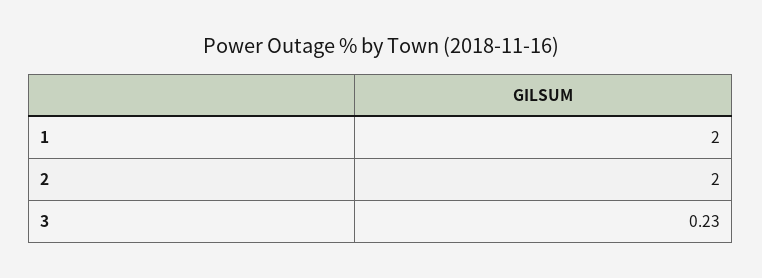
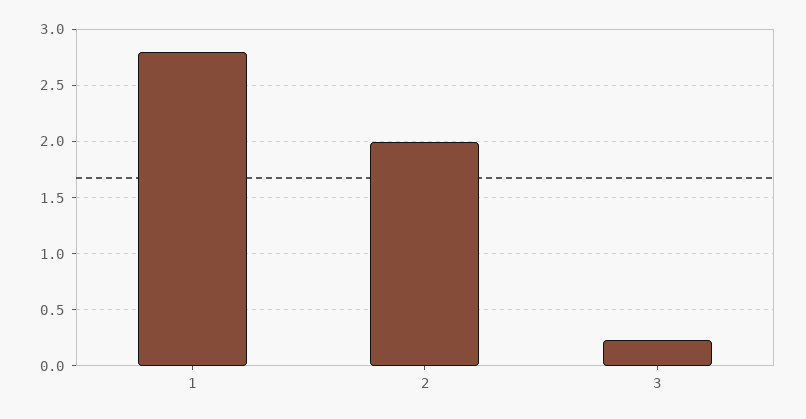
1: 2 -> 2.8

